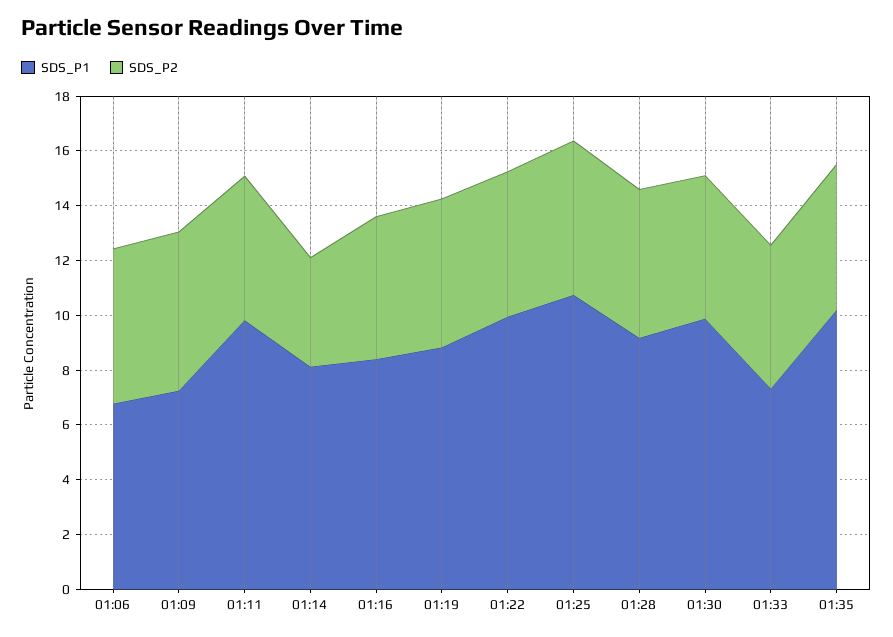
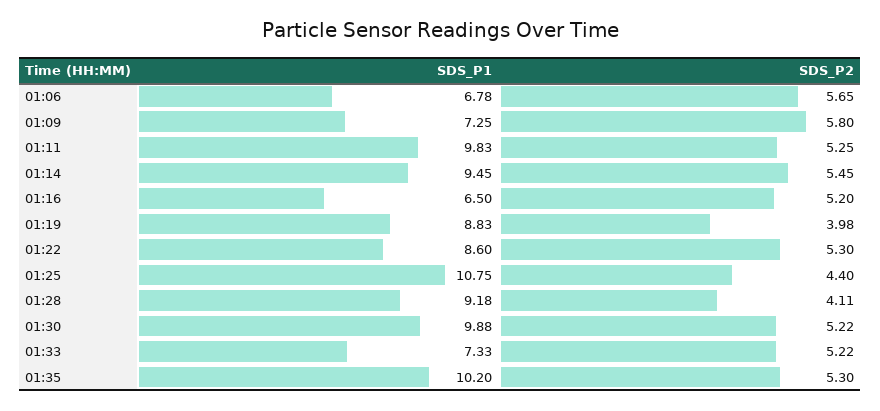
SDS_P1, 01:14: 8 -> 9.45
SDS_P2, 01:14: 4 -> 5.45
SDS_P1, 01:16: 8.5 -> 6.5
SDS_P2, 01:19: 5.5 -> 3.98
SDS_P1, 01:22: 10 -> 8.6
SDS_P2, 01:25: 5.5 -> 4.4
SDS_P2, 01:28: 5.5 -> 4.11

